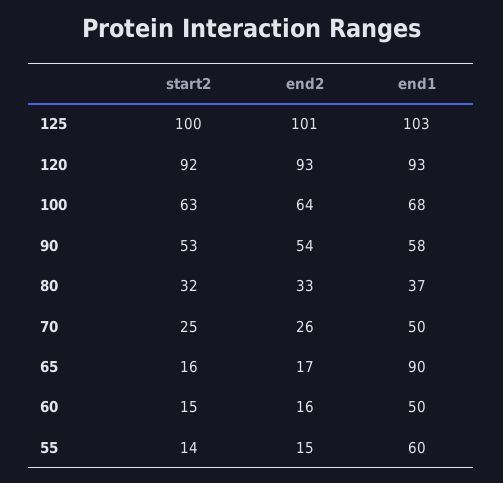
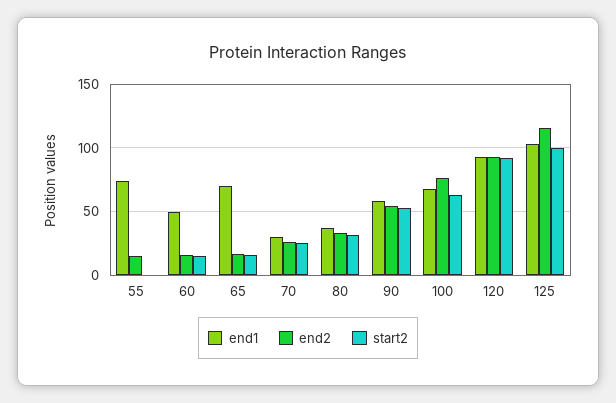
end2, 125: 101 -> 115
end2, 100: 64 -> 75
end1, 70: 50 -> 30
end1, 65: 90 -> 70
start2, 55: 14 -> 0
end1, 55: 60 -> 75

